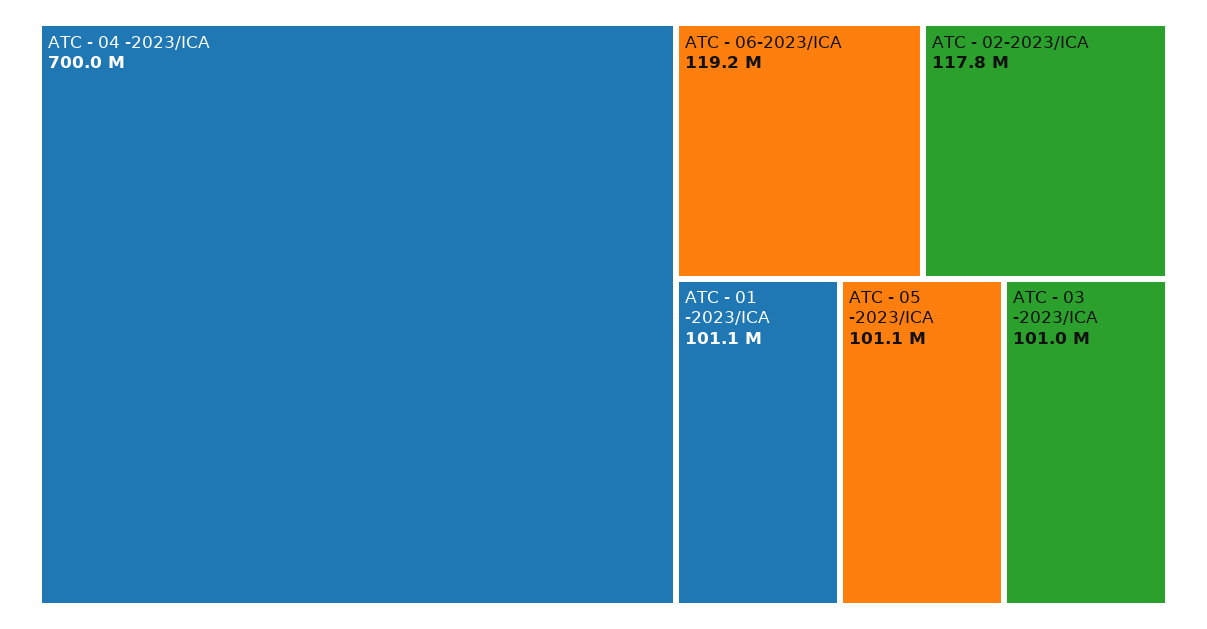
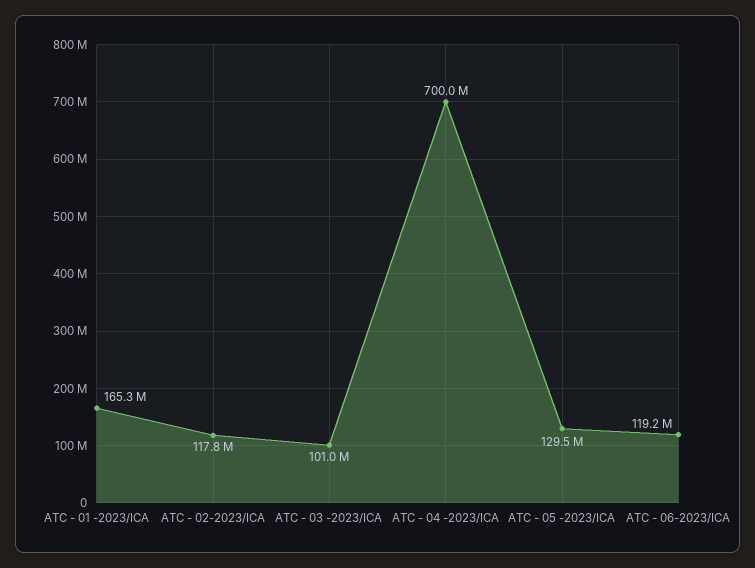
ATC - 01 -2023/ICA: 101100000 -> 165300000
ATC - 05 -2023/ICA: 101100000 -> 129500000

